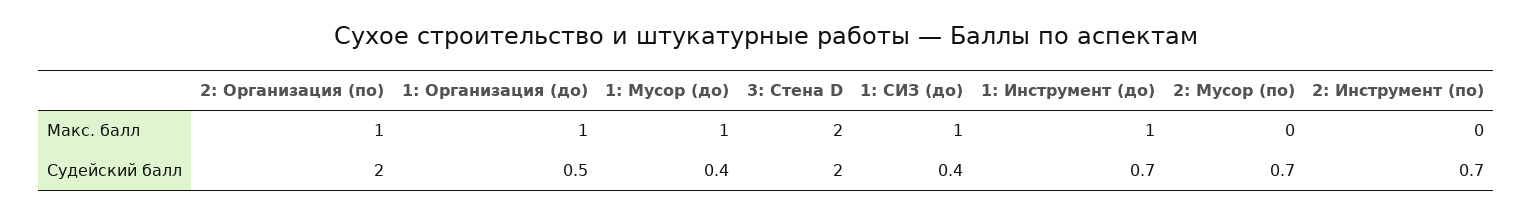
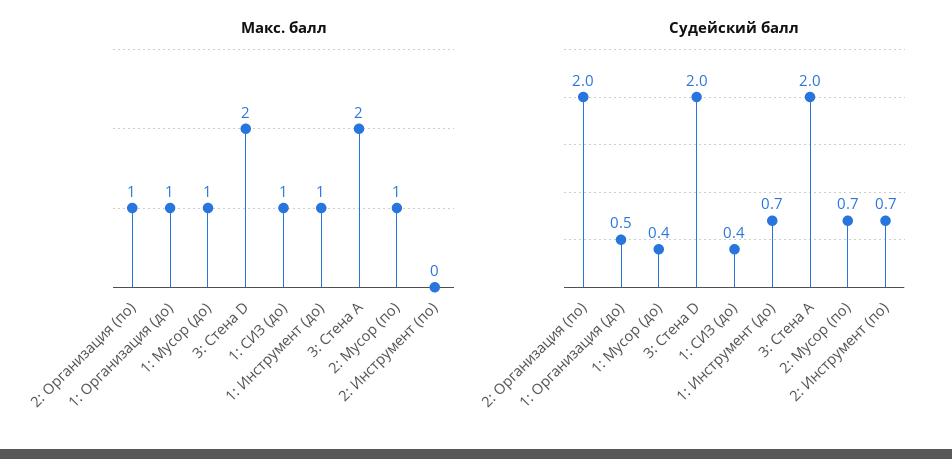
Макс. балл, 2: Мусор (по): 0 -> 1
Макс. балл, 3: Стена А: none -> 2
Судейский балл, 3: Стена А: none -> 2

